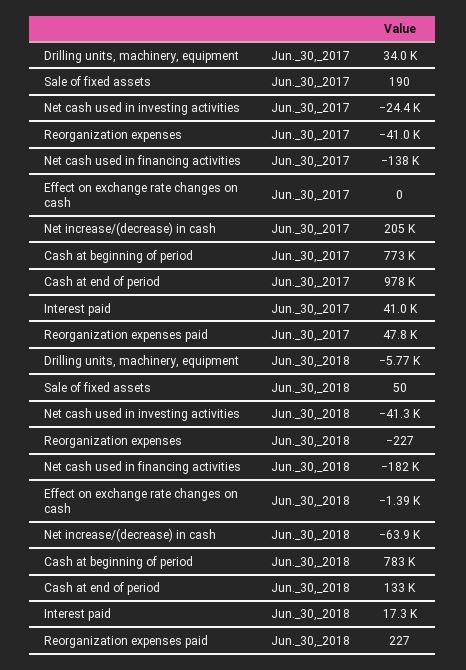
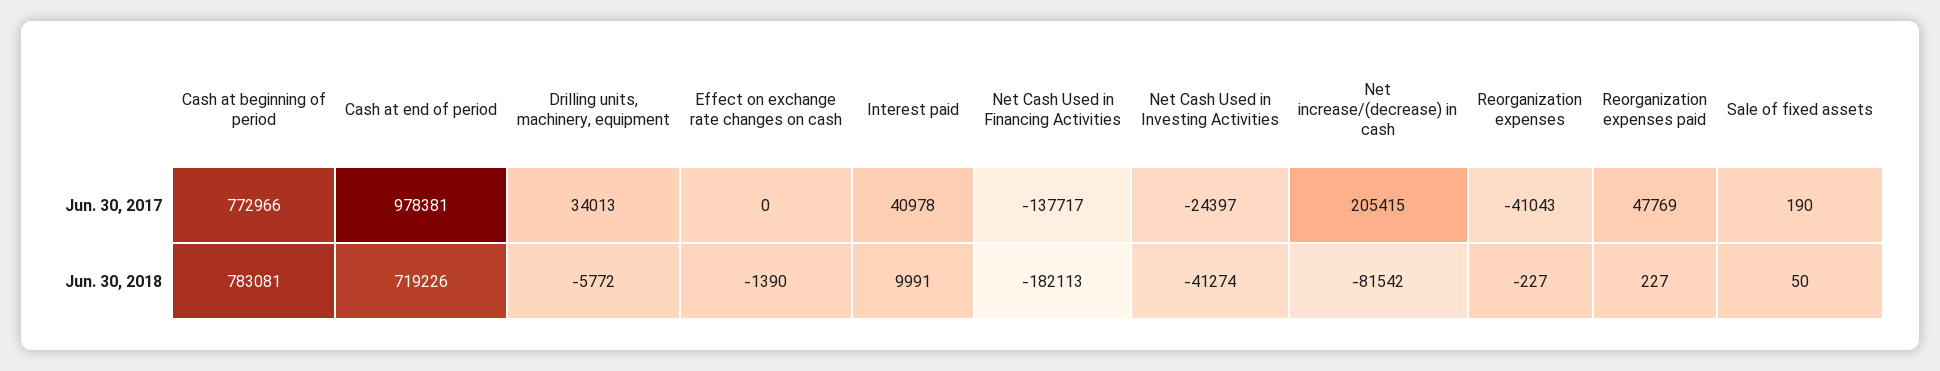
Net increase/(decrease) in cash, Jun._30,_2018: -63900 -> -81542
Cash at end of period, Jun._30,_2018: 133000 -> 719226
Interest paid, Jun._30,_2018: 17300 -> 9991

